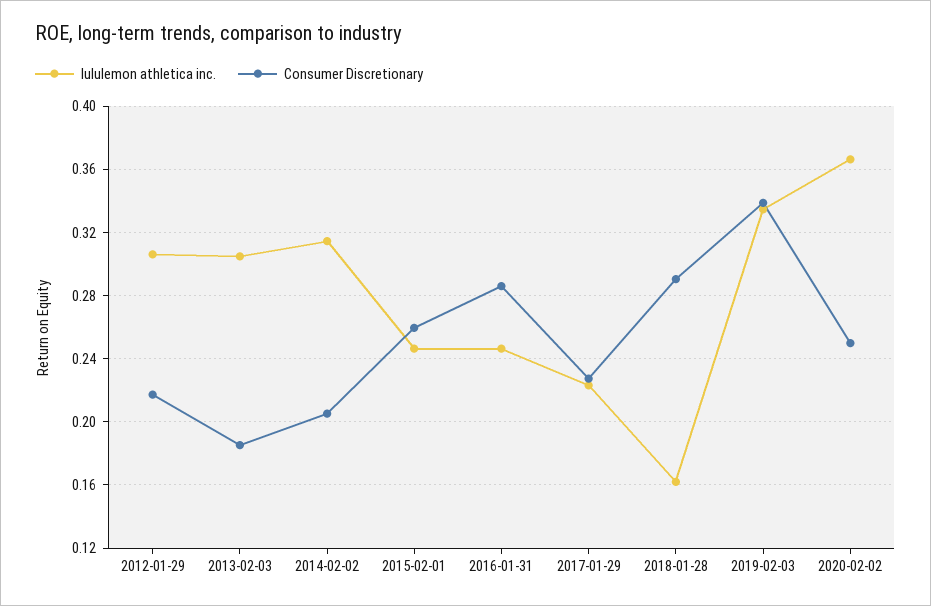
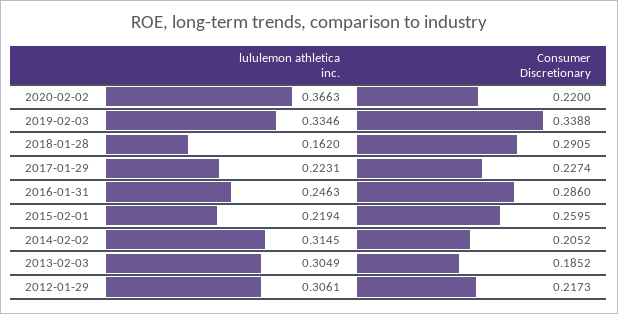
lululemon athletica inc., 2015-02-01: 0.245 -> 0.2194
Consumer Discretionary, 2020-02-02: 0.25 -> 0.22

